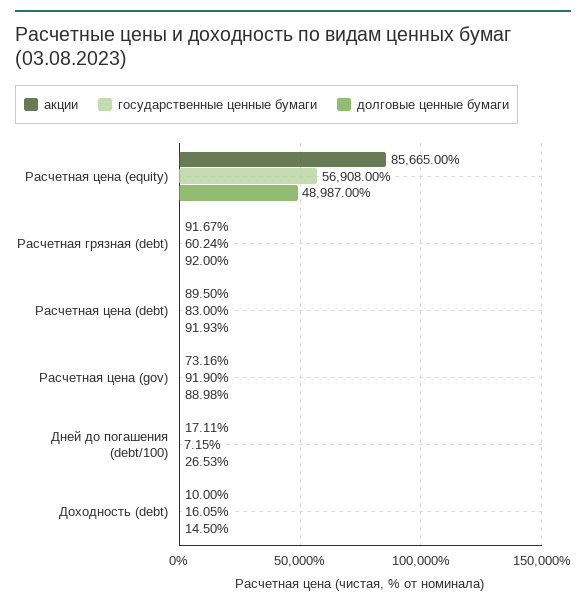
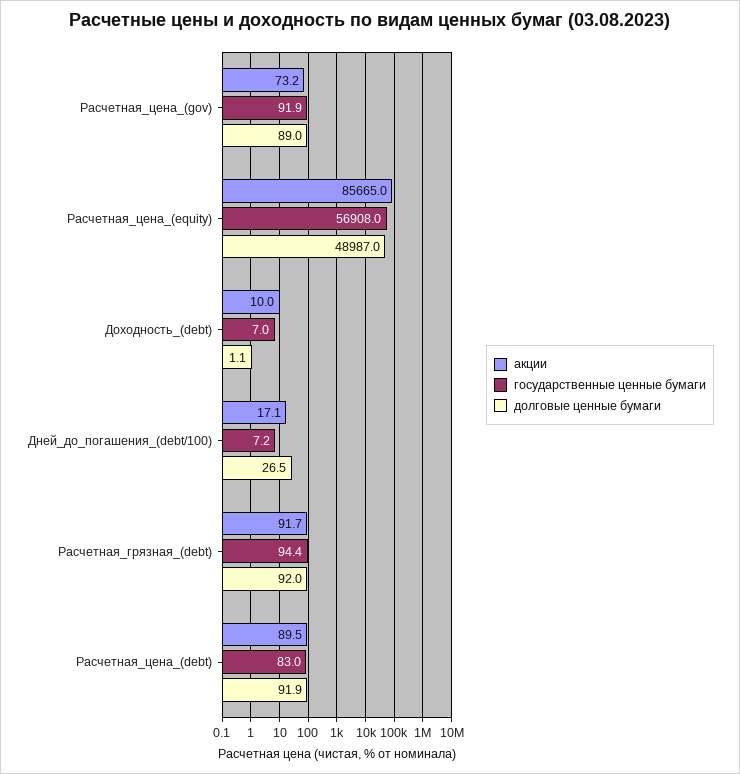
государственные ценные бумаги, Расчетная грязная (debt): 60.24 -> 94.4
государственные ценные бумаги, Доходность (debt): 16.05 -> 7
долговые ценные бумаги, Доходность (debt): 14.5 -> 1.1

